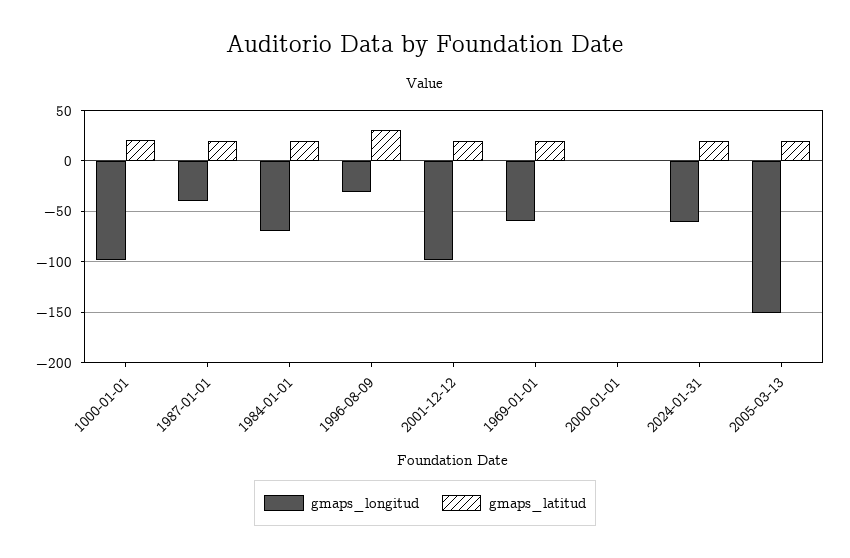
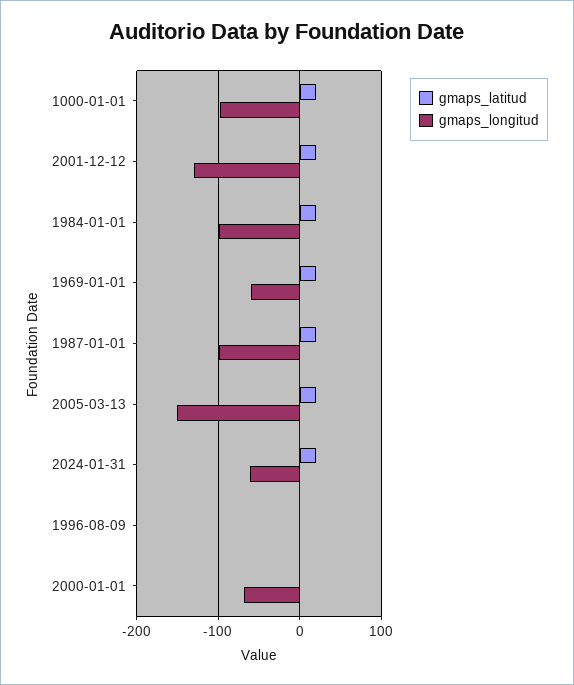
gmaps_longitud, 1987-01-01: -40 -> -100
gmaps_longitud, 1984-01-01: -70 -> -100
gmaps_longitud, 1996-08-09: -30 -> 0
gmaps_latitud, 1996-08-09: 30 -> 0
gmaps_longitud, 2001-12-12: -100 -> -130
gmaps_longitud, 2000-01-01: 0 -> -70

